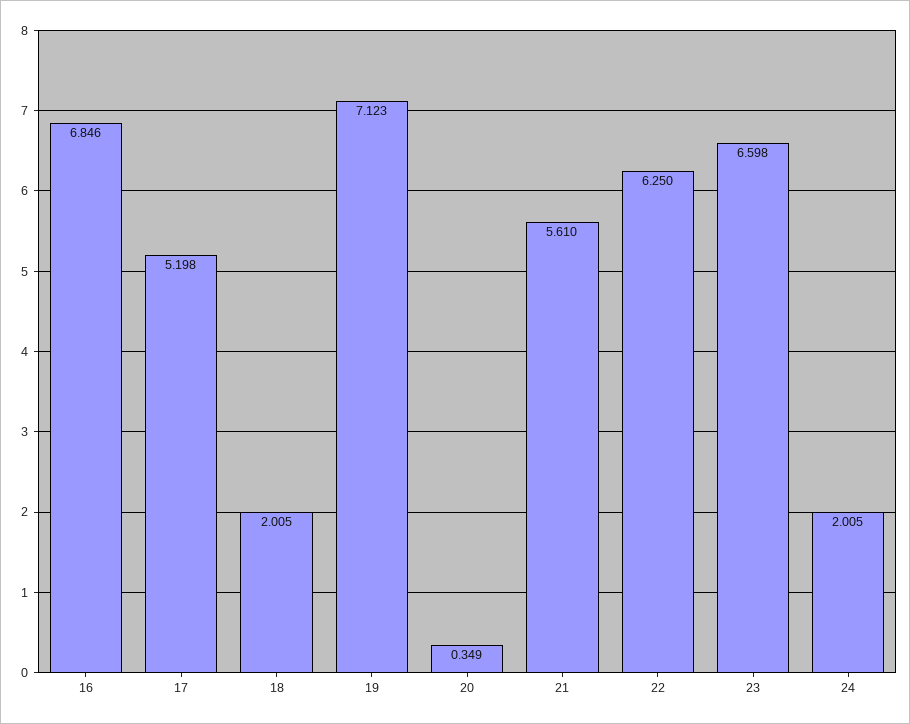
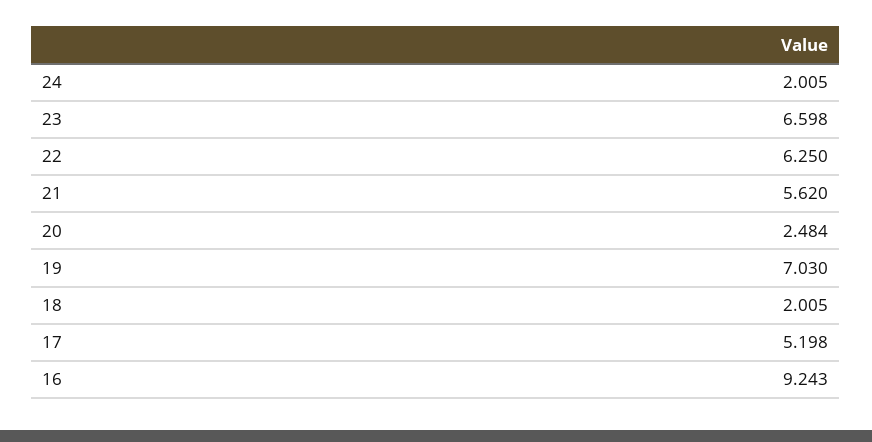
16: 6.846 -> 9.243
19: 7.123 -> 7.03
20: 0.349 -> 2.484
21: 5.61 -> 5.62

